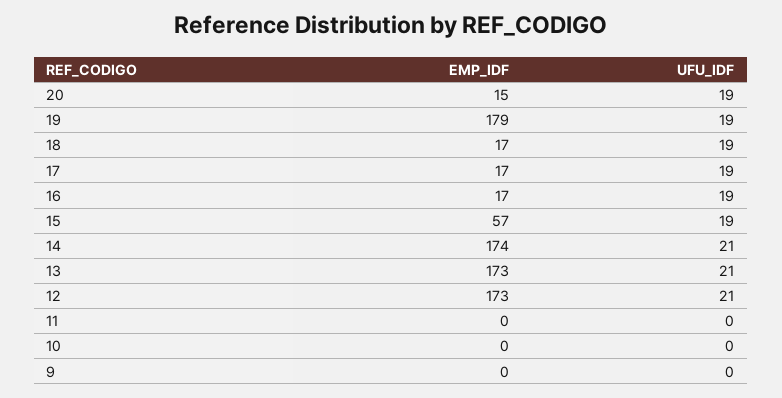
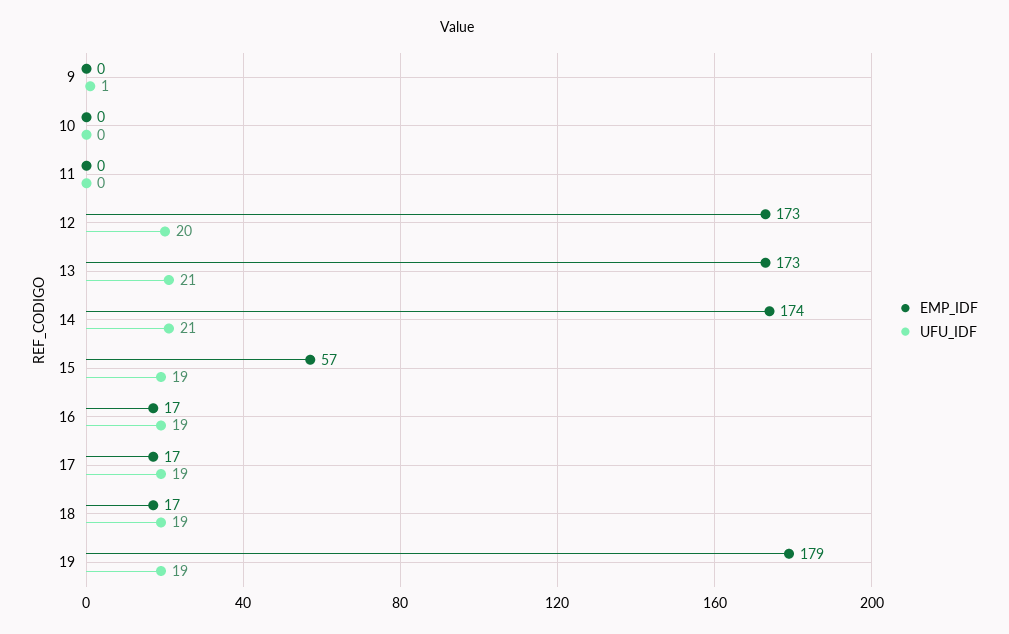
EMP_IDF, 20: 15 -> none
UFU_IDF, 20: 19 -> none
UFU_IDF, 12: 21 -> 20
UFU_IDF, 9: 0 -> 1

